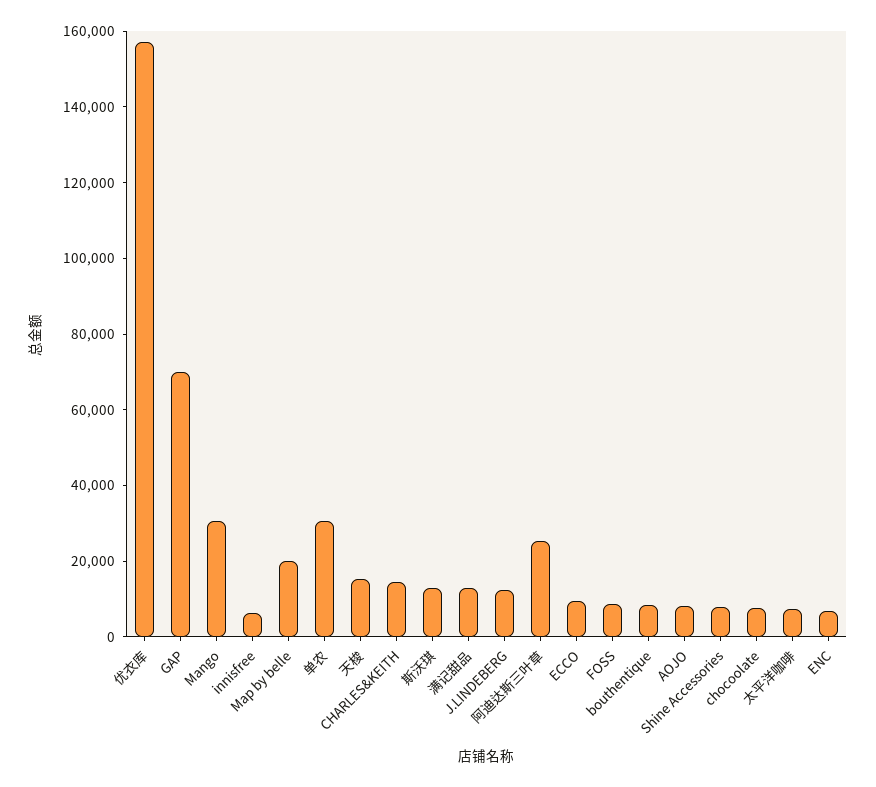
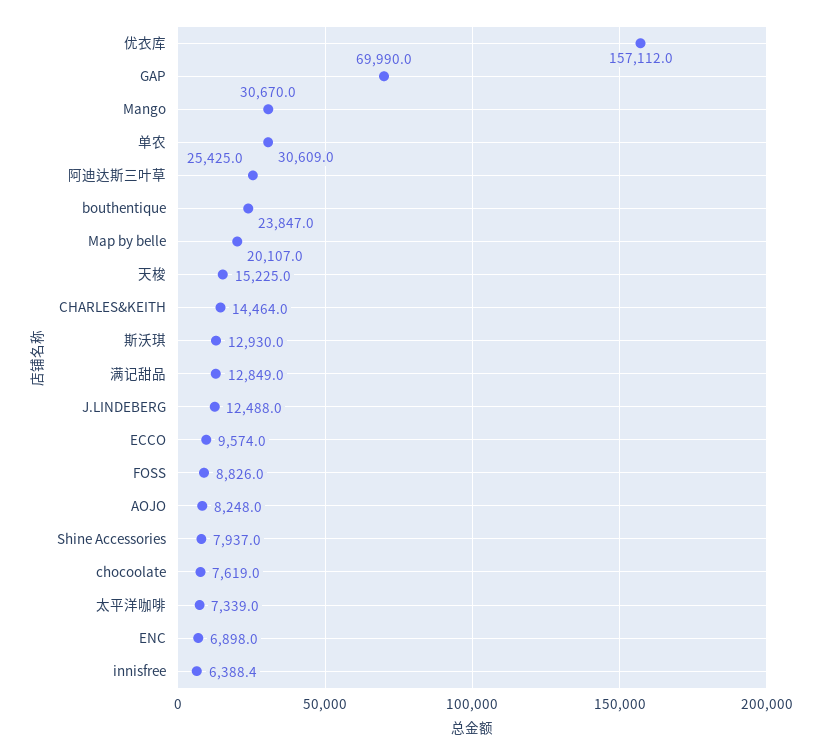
bouthentique: 10000 -> 23847

